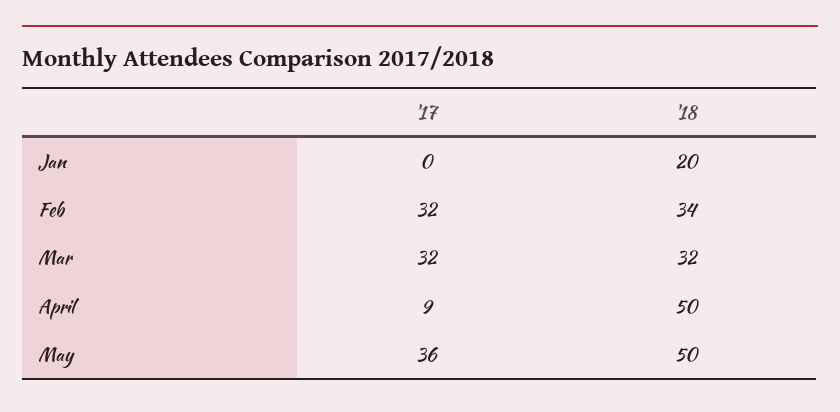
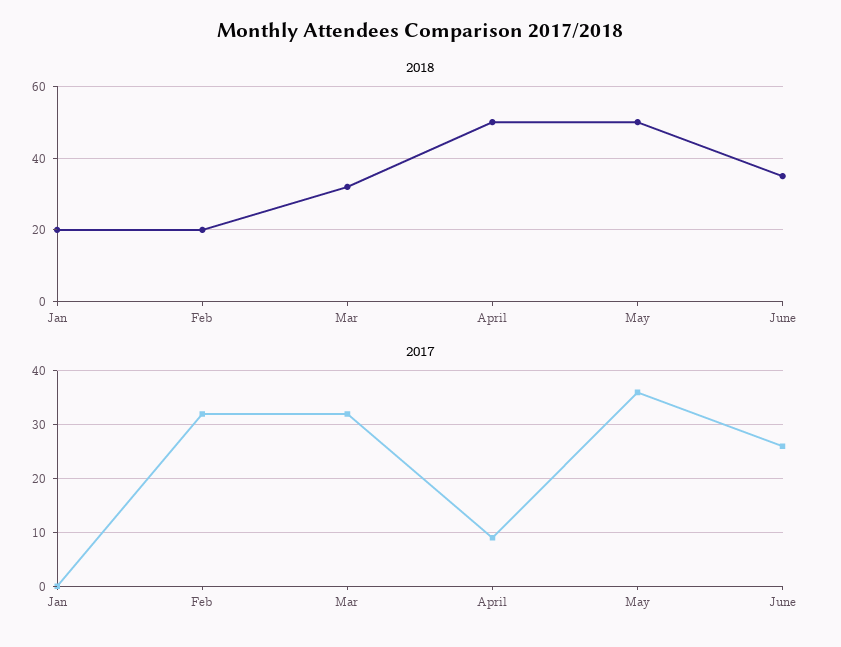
'18, Feb: 34 -> 20
'18, June: none -> 35
'17, June: none -> 25

